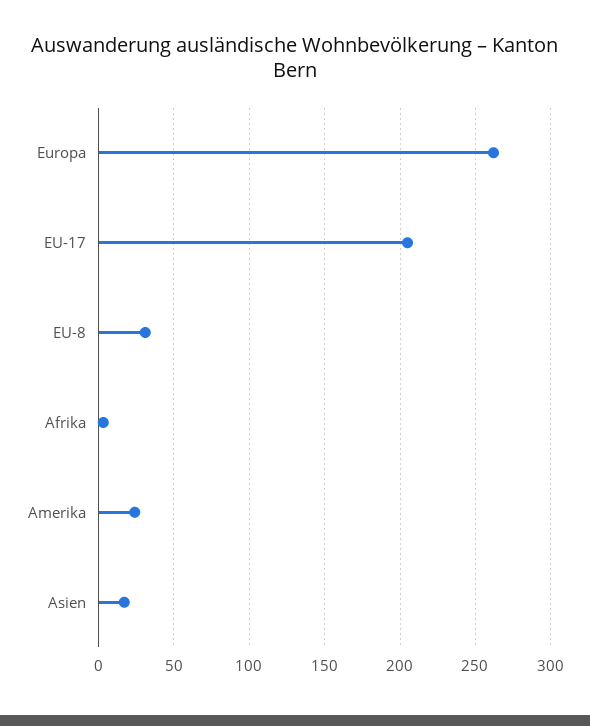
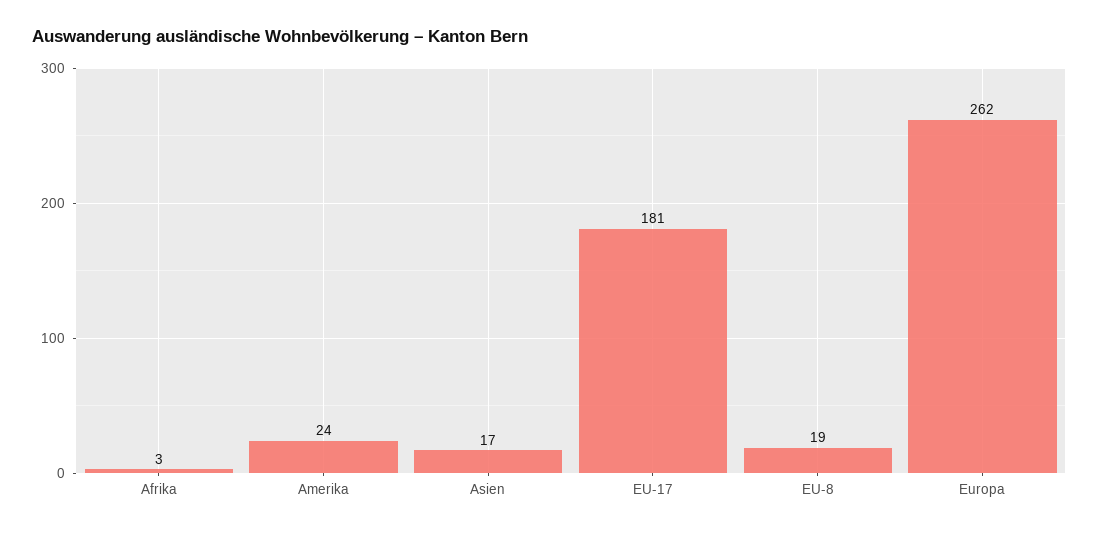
EU-17: 205 -> 181
EU-8: 30 -> 19

